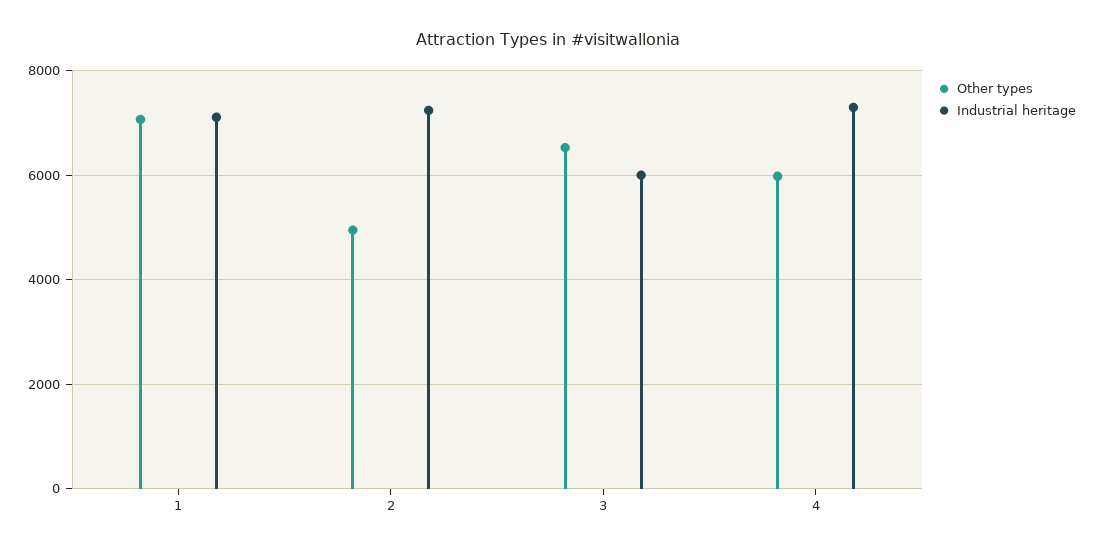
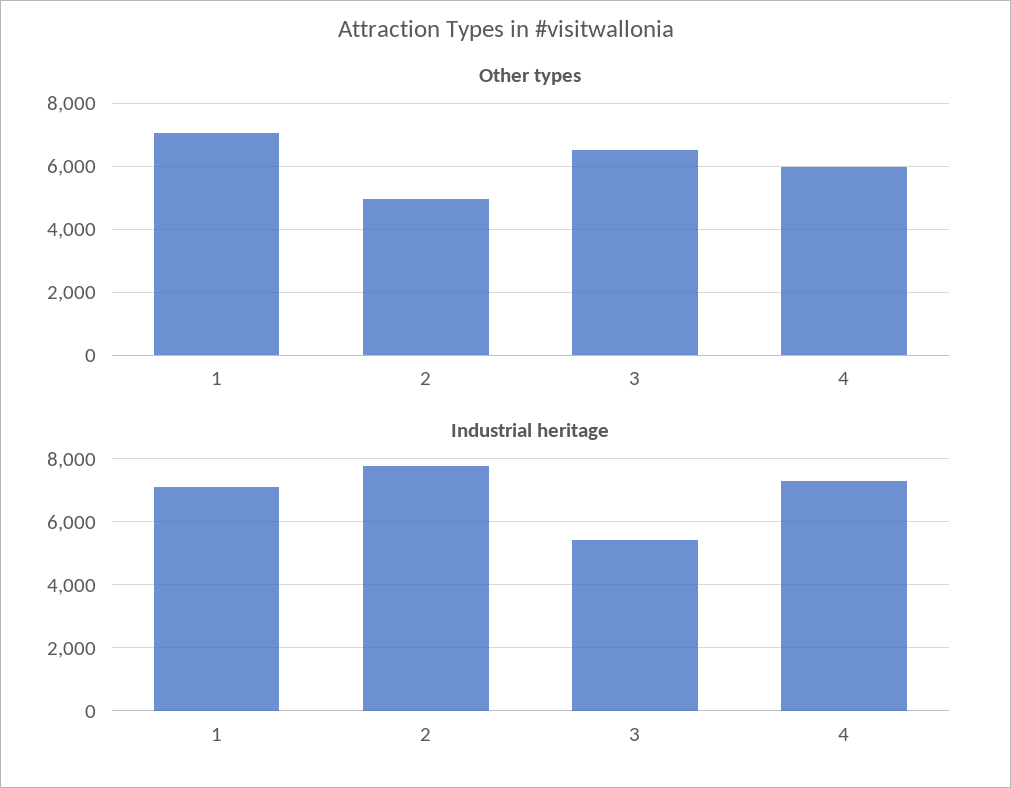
Industrial heritage, 2: 7200 -> 7800
Industrial heritage, 3: 6000 -> 5400

